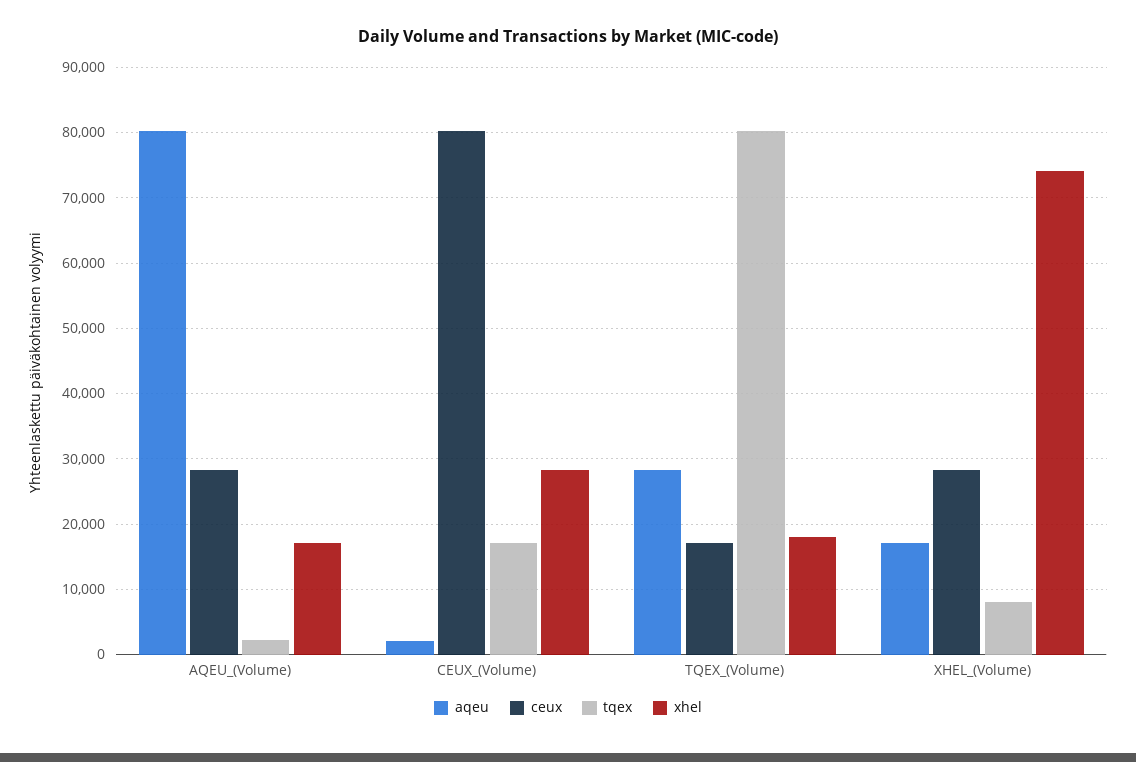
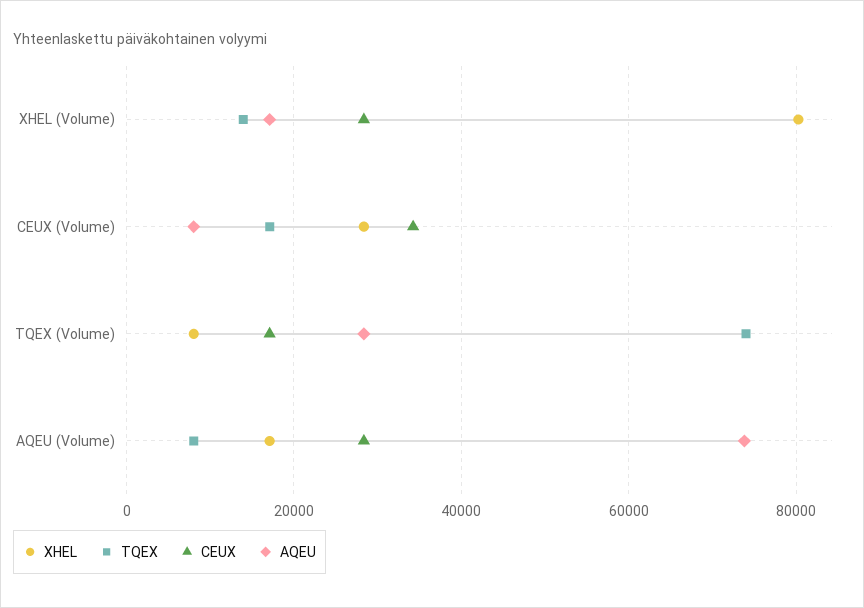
aqeu, AQEU_(Volume): 80000 -> 74000
tqex, AQEU_(Volume): 2000 -> 8000
aqeu, CEUX_(Volume): 2000 -> 8000
ceux, CEUX_(Volume): 80000 -> 34000
tqex, TQEX_(Volume): 80000 -> 74000
xhel, TQEX_(Volume): 18000 -> 8000
tqex, XHEL_(Volume): 8000 -> 14000
xhel, XHEL_(Volume): 74000 -> 80000

